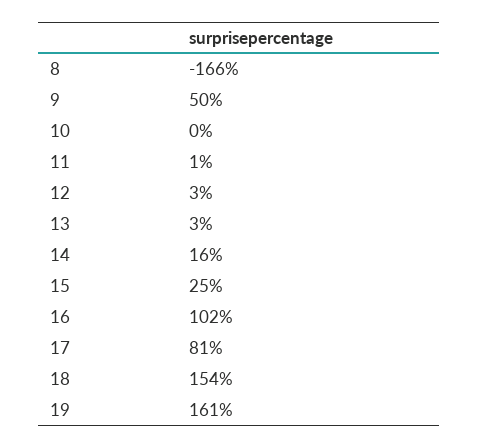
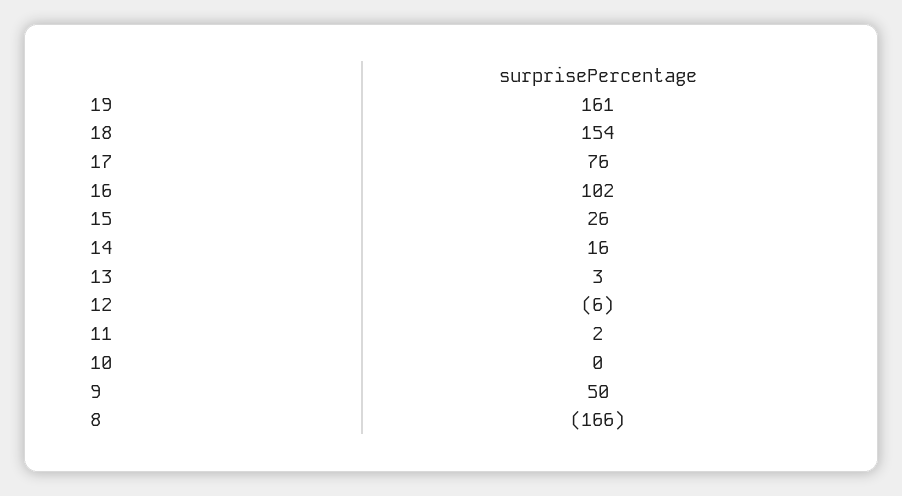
11: 1 -> 2
12: 3 -> -6
15: 25 -> 26
17: 81 -> 76

